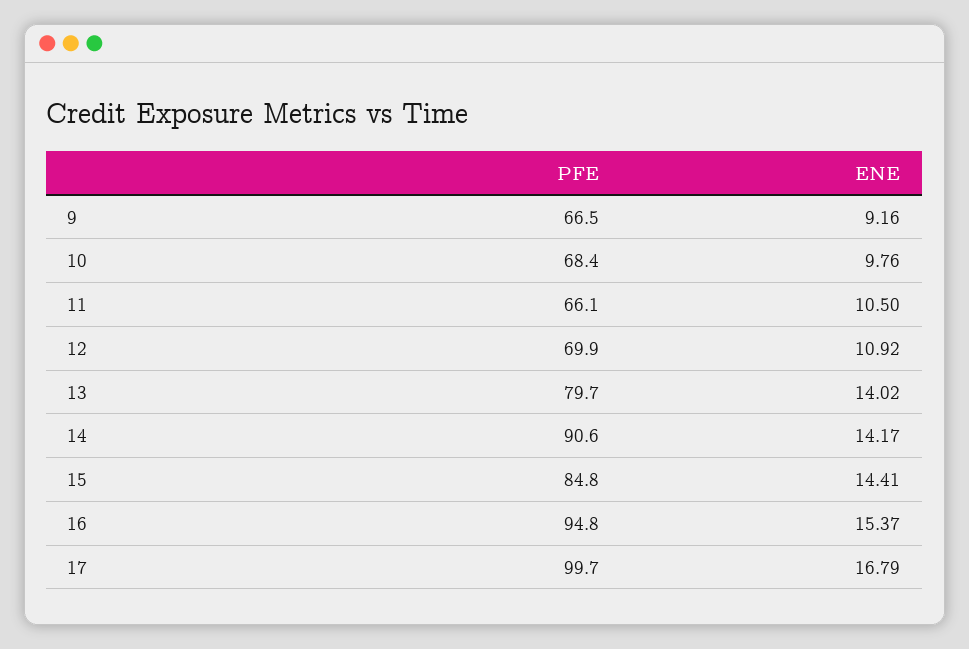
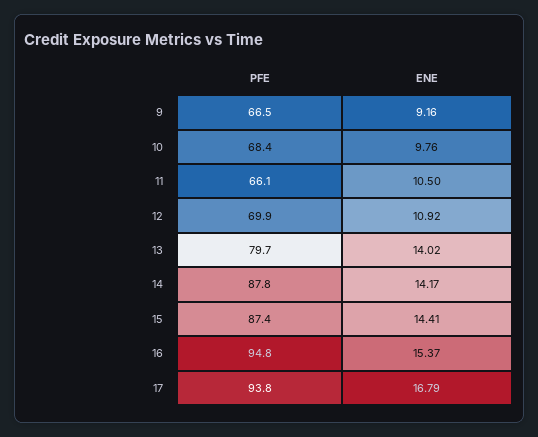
PFE, 14: 90.6 -> 87.8
PFE, 15: 84.8 -> 87.4
PFE, 17: 99.7 -> 93.8

